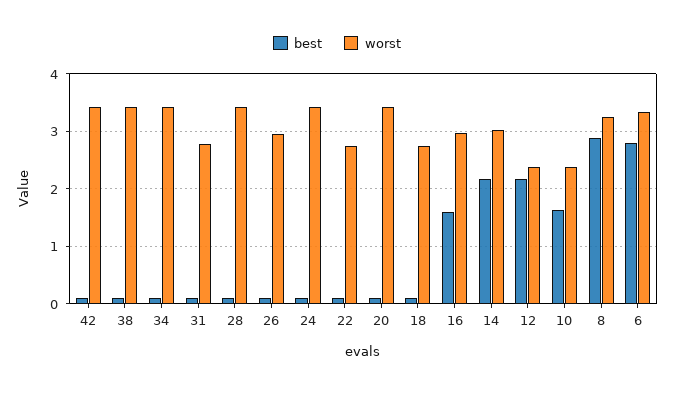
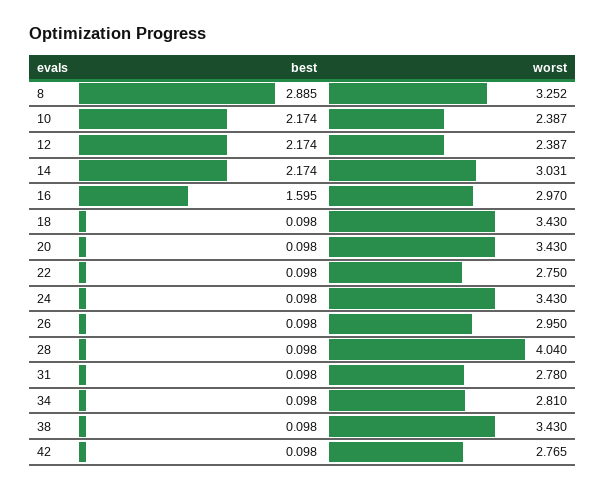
worst, 42: 3.4 -> 2.765
worst, 34: 3.4 -> 2.81
worst, 28: 3.4 -> 4.04
worst, 18: 2.8 -> 3.43
best, 10: 1.6 -> 2.174
best, 6: 2.8 -> none
worst, 6: 3.4 -> none

